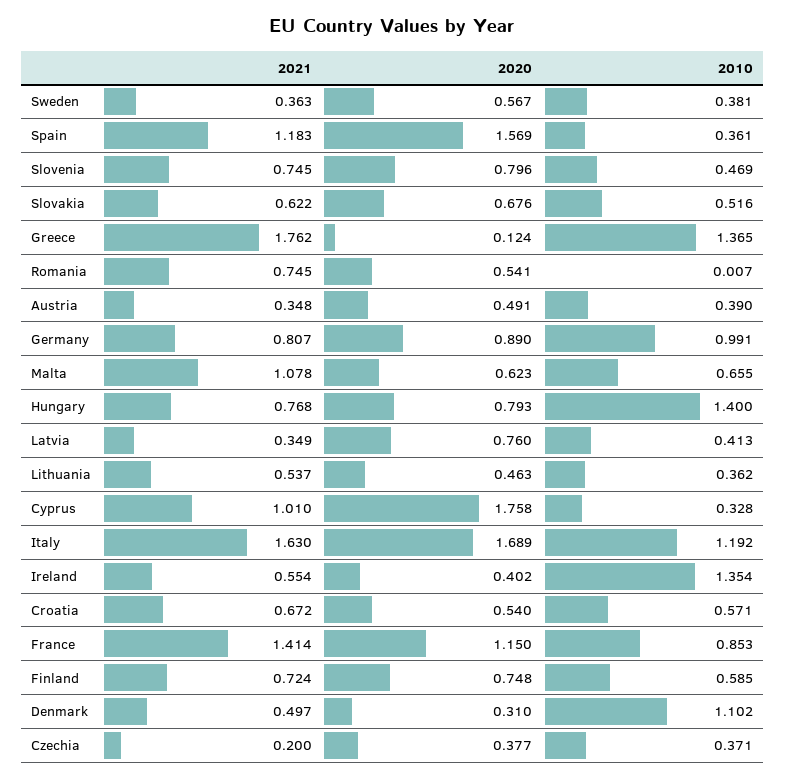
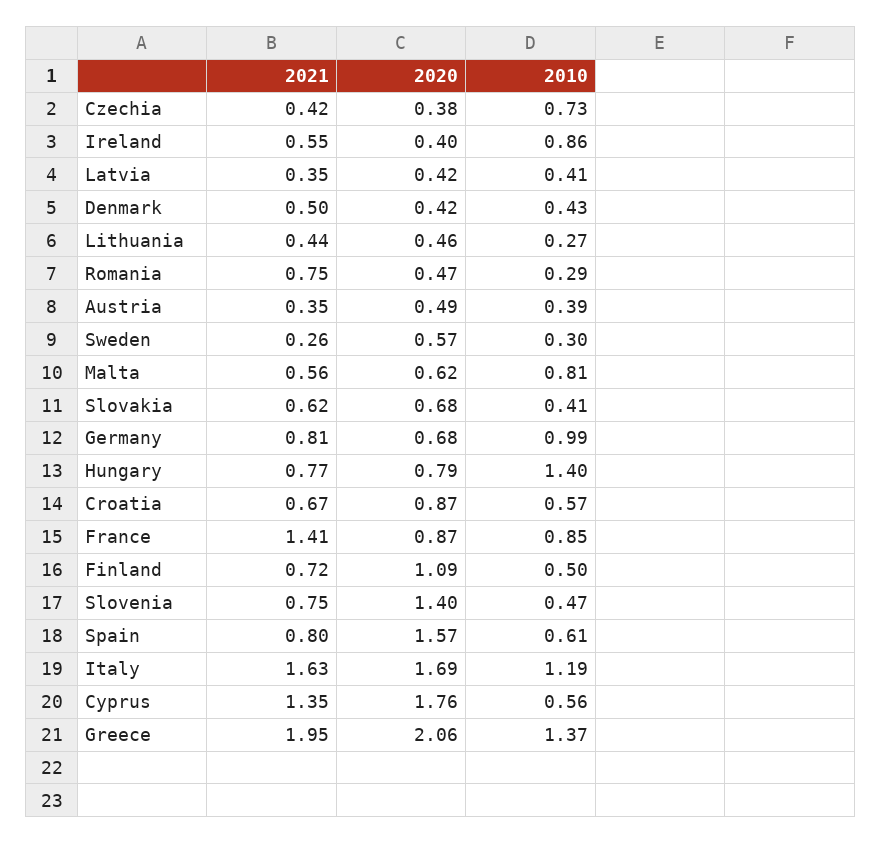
2021, Sweden: 0.363 -> 0.26
2010, Sweden: 0.381 -> 0.3
2021, Spain: 1.183 -> 0.8
2010, Spain: 0.361 -> 0.61
2020, Slovenia: 0.796 -> 1.4
2010, Slovakia: 0.516 -> 0.41
2021, Greece: 1.762 -> 1.95
2020, Greece: 0.124 -> 2.06
2020, Romania: 0.541 -> 0.47
2010, Romania: 0.007 -> 0.29
2020, Germany: 0.89 -> 0.68
2021, Malta: 1.078 -> 0.56
2010, Malta: 0.655 -> 0.81
2020, Latvia: 0.76 -> 0.42
2021, Lithuania: 0.537 -> 0.44
2010, Lithuania: 0.362 -> 0.27
2021, Cyprus: 1.01 -> 1.35
2010, Cyprus: 0.328 -> 0.56
2010, Ireland: 1.354 -> 0.86
2020, Croatia: 0.54 -> 0.87
2020, France: 1.15 -> 0.87
2020, Finland: 0.748 -> 1.09
2010, Finland: 0.585 -> 0.5
2020, Denmark: 0.31 -> 0.42
2010, Denmark: 1.102 -> 0.43
2021, Czechia: 0.2 -> 0.42
2010, Czechia: 0.371 -> 0.73

